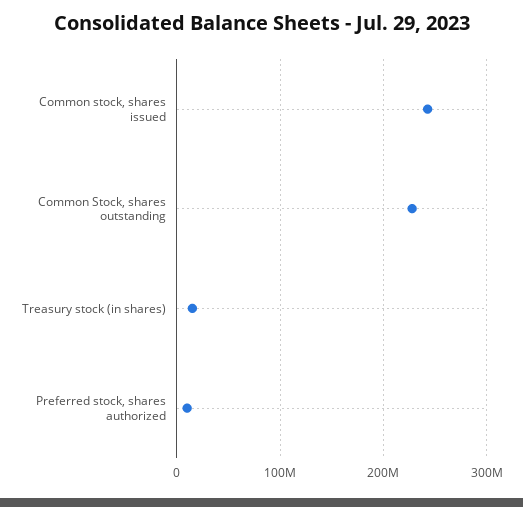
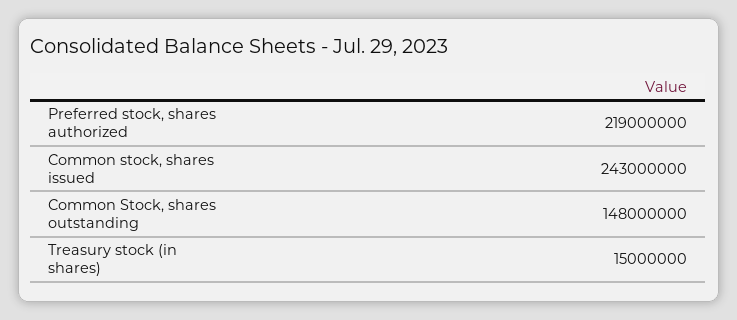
Common Stock, shares outstanding: 230000000 -> 148000000
Preferred stock, shares authorized: 10000000 -> 219000000

